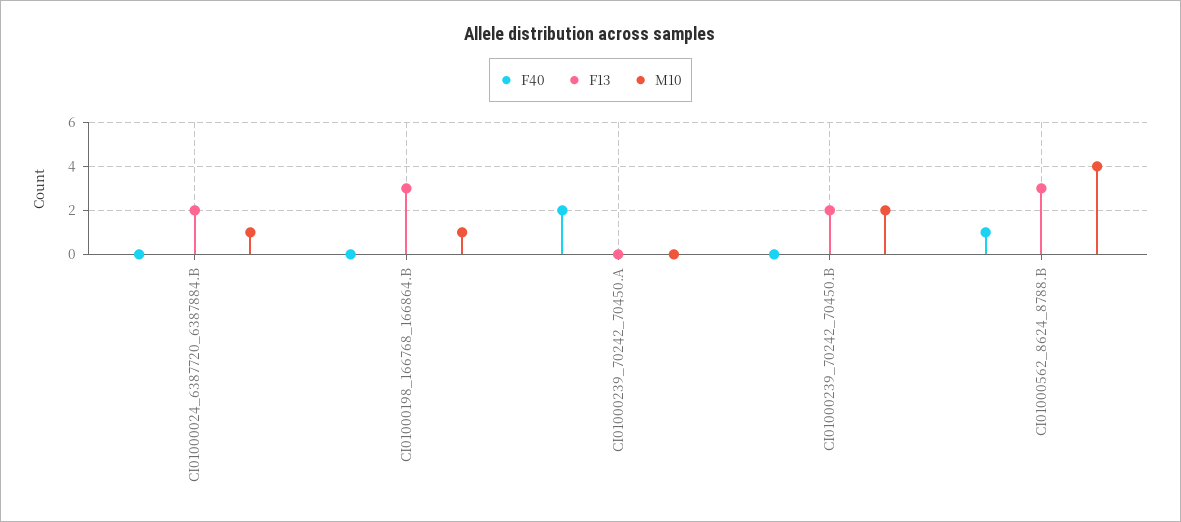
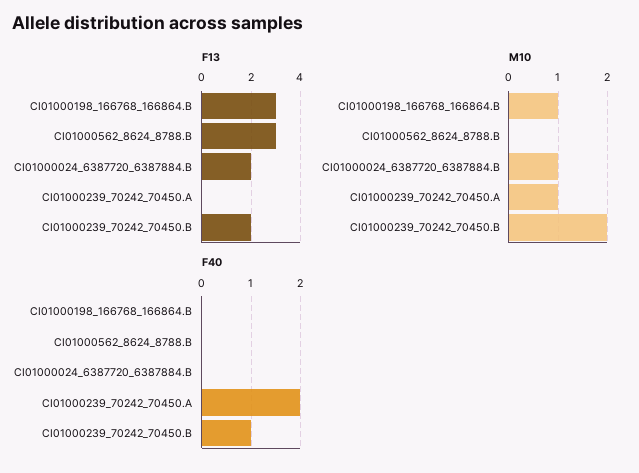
M10, CI01000239_70242_70450.A: 0 -> 1
F40, CI01000239_70242_70450.B: 0 -> 1
F40, CI01000562_8624_8788.B: 1 -> 0
M10, CI01000562_8624_8788.B: 4 -> 0

